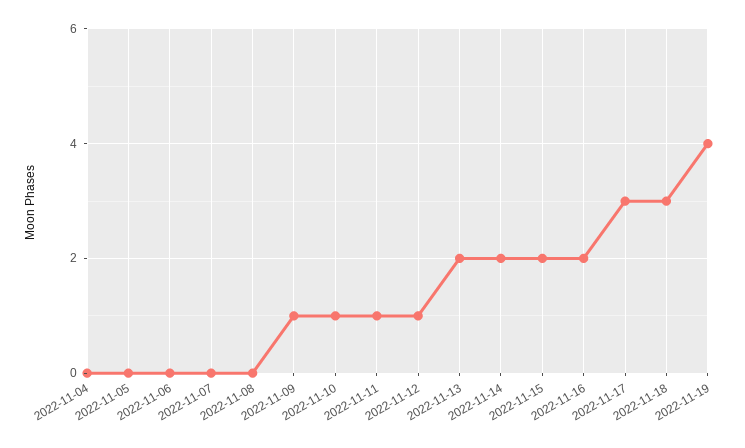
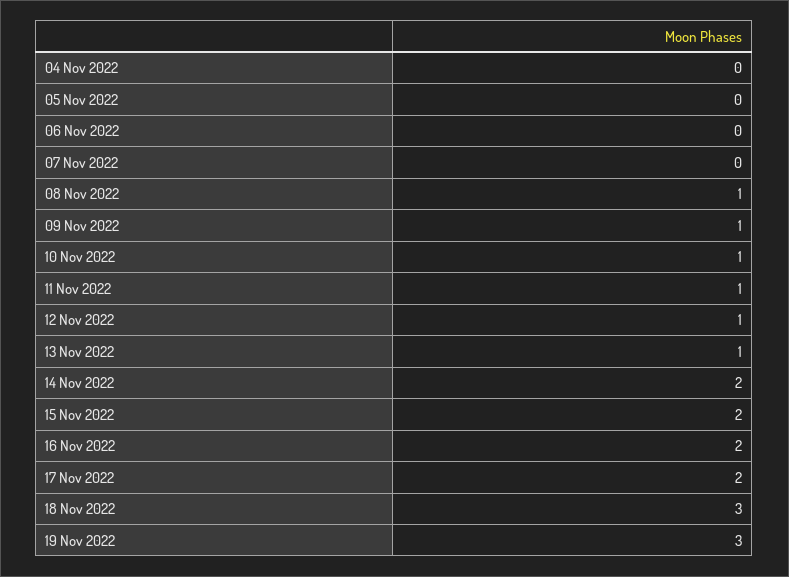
2022-11-08: 0 -> 1
2022-11-13: 2 -> 1
2022-11-17: 3 -> 2
2022-11-19: 4 -> 3

